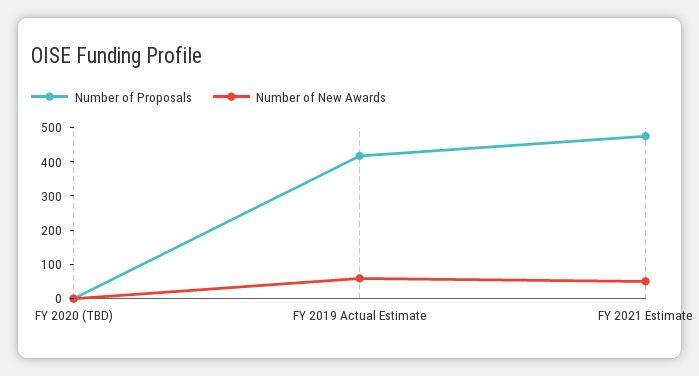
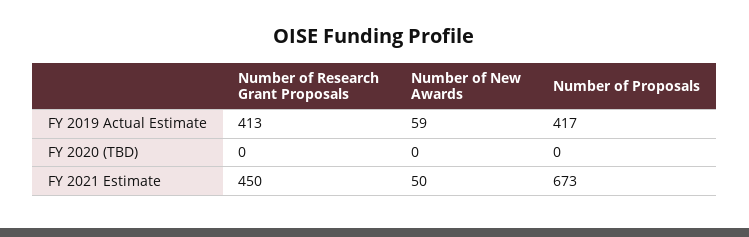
Number of Proposals, FY 2021 Estimate: 475 -> 673
Number of Research Grant Proposals, FY 2019 Actual Estimate: none -> 413
Number of Research Grant Proposals, FY 2020 (TBD): none -> 0
Number of Research Grant Proposals, FY 2021 Estimate: none -> 450

